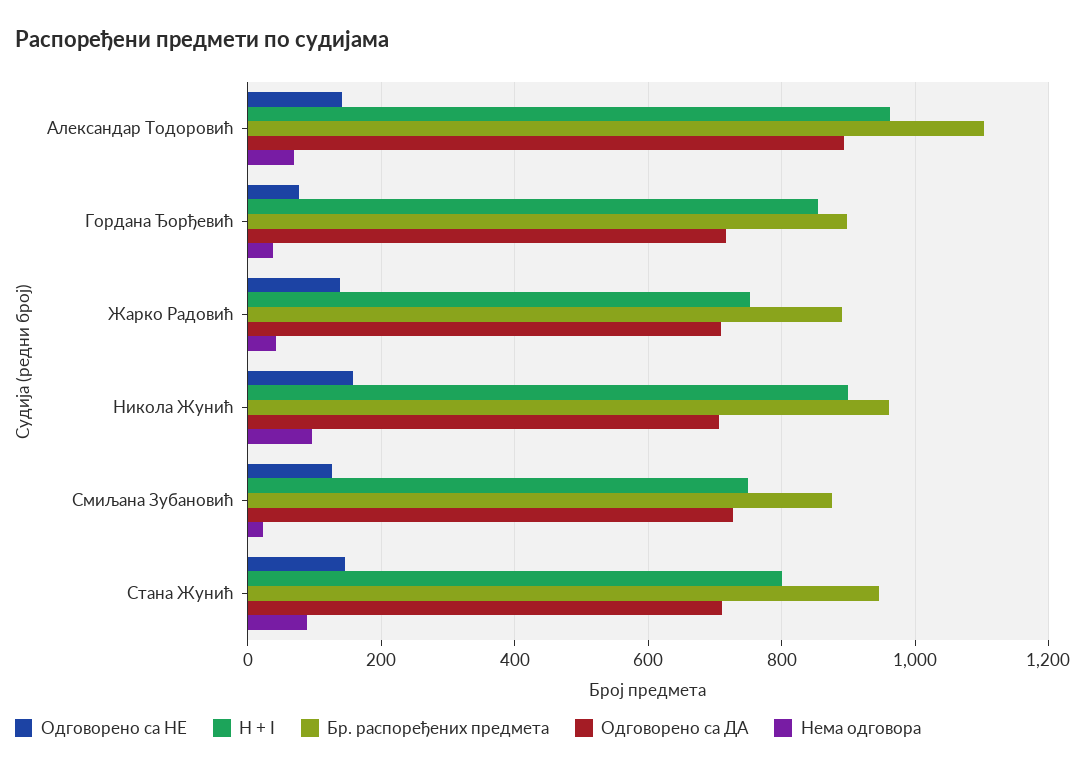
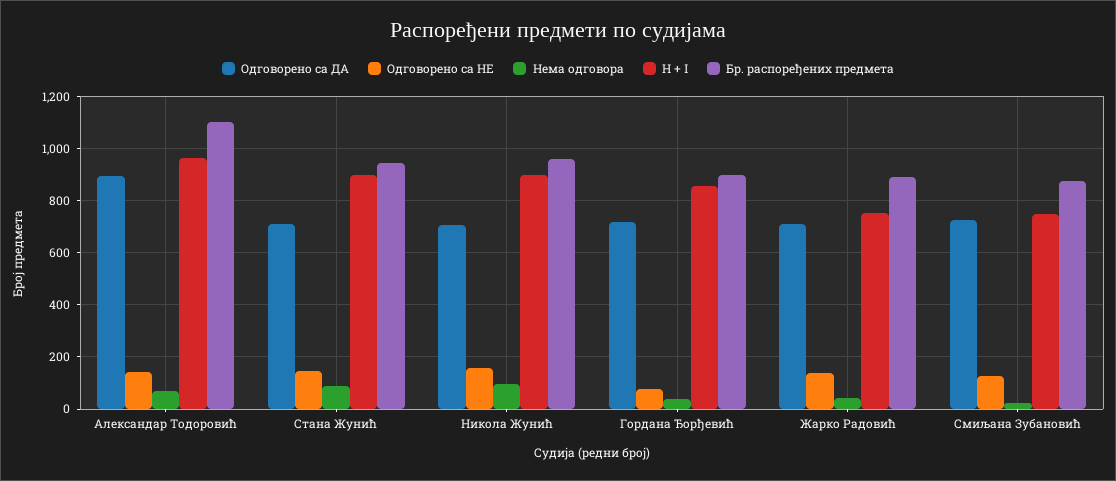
H + I, Стана Жунић: 800 -> 900

